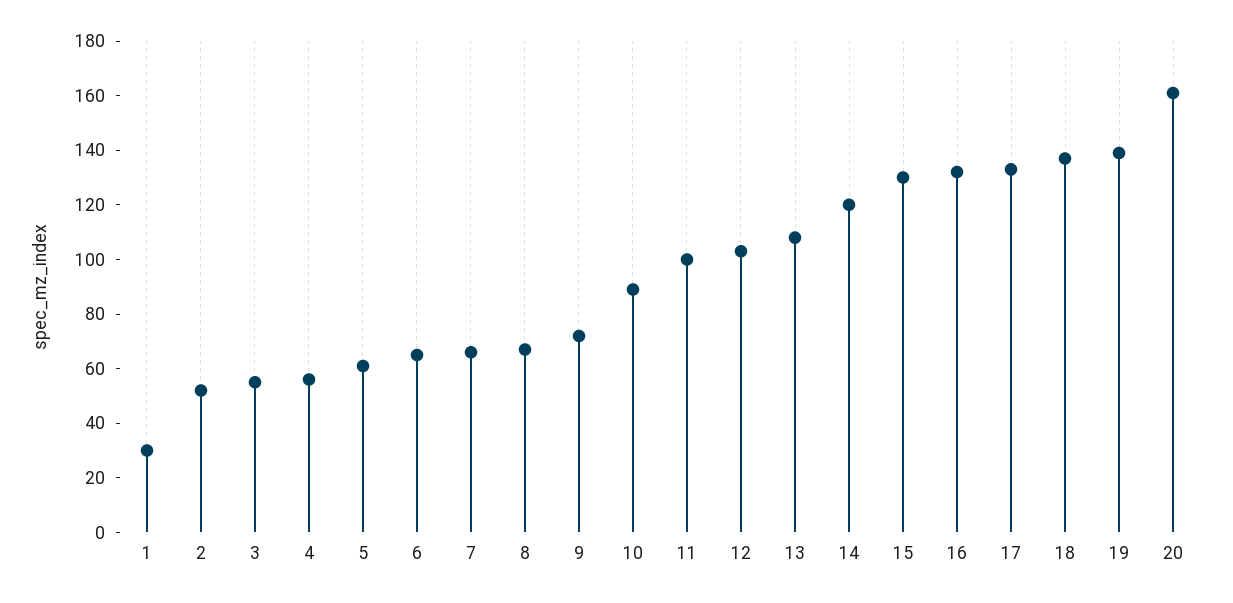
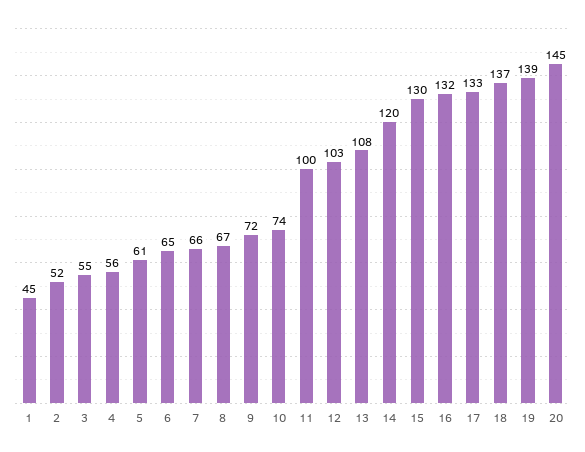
1: 30 -> 45
10: 90 -> 74
20: 160 -> 145

